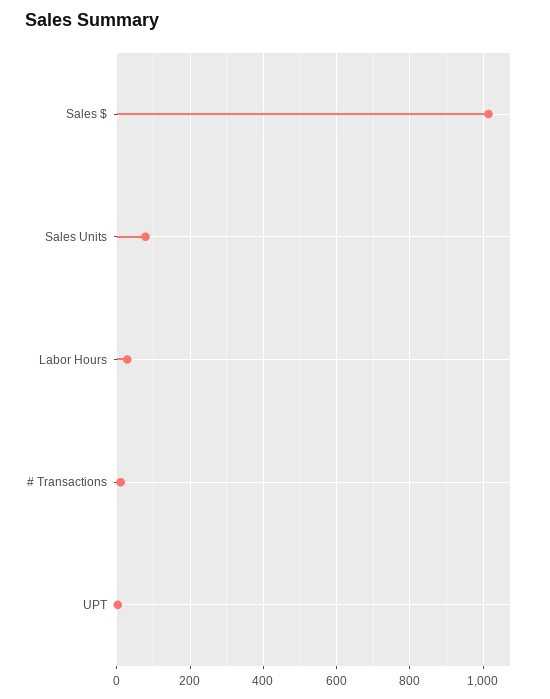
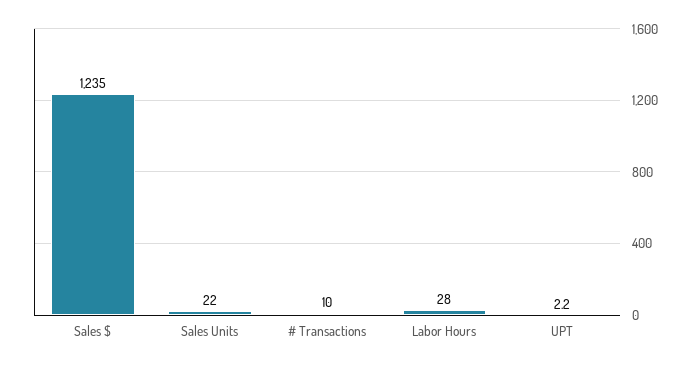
Sales $: 1020 -> 1235
Sales Units: 80 -> 22

